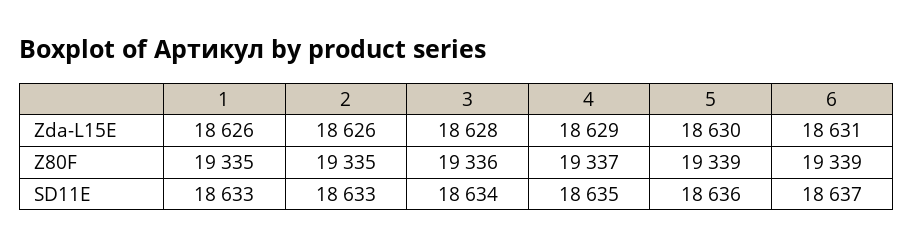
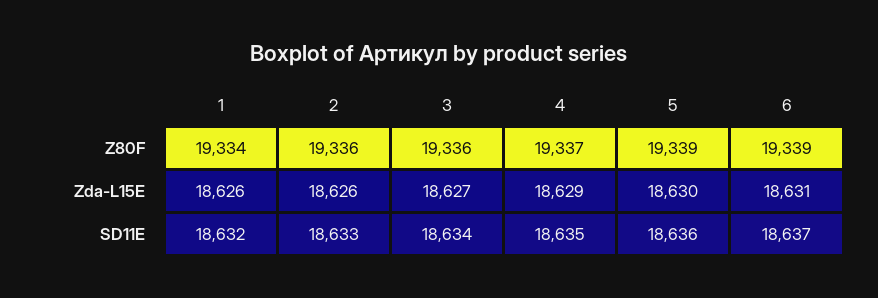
3, Zda-L15E: 18628 -> 18627
1, Z80F: 19335 -> 19334
2, Z80F: 19335 -> 19336
1, SD11E: 18633 -> 18632

